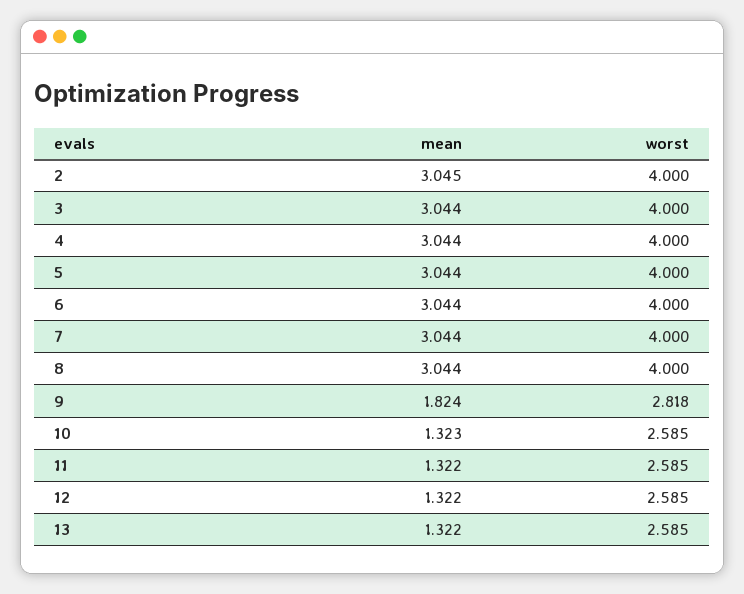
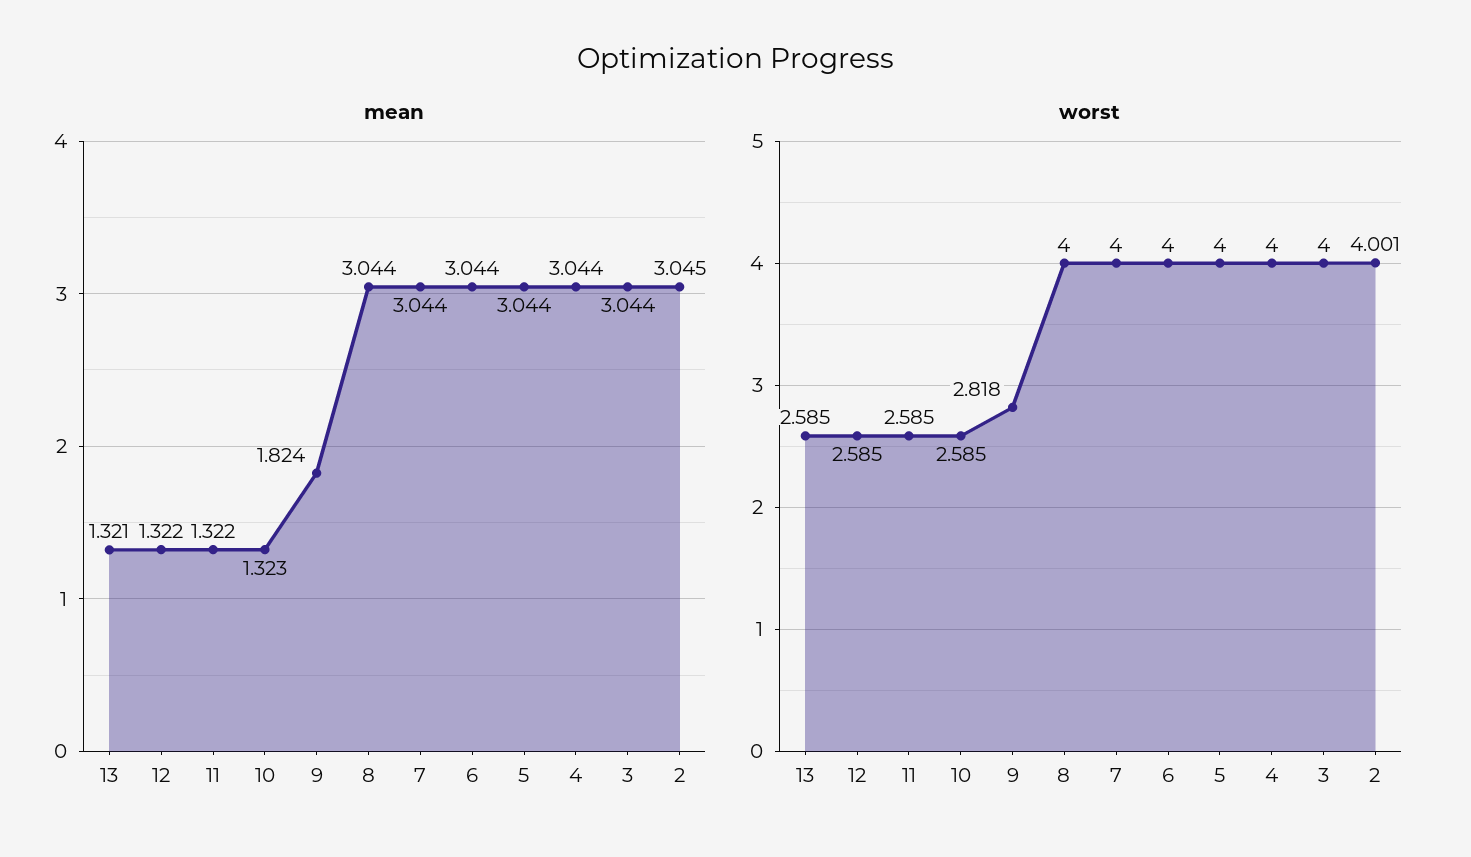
worst, 2: 4 -> 4.001
mean, 13: 1.322 -> 1.321

